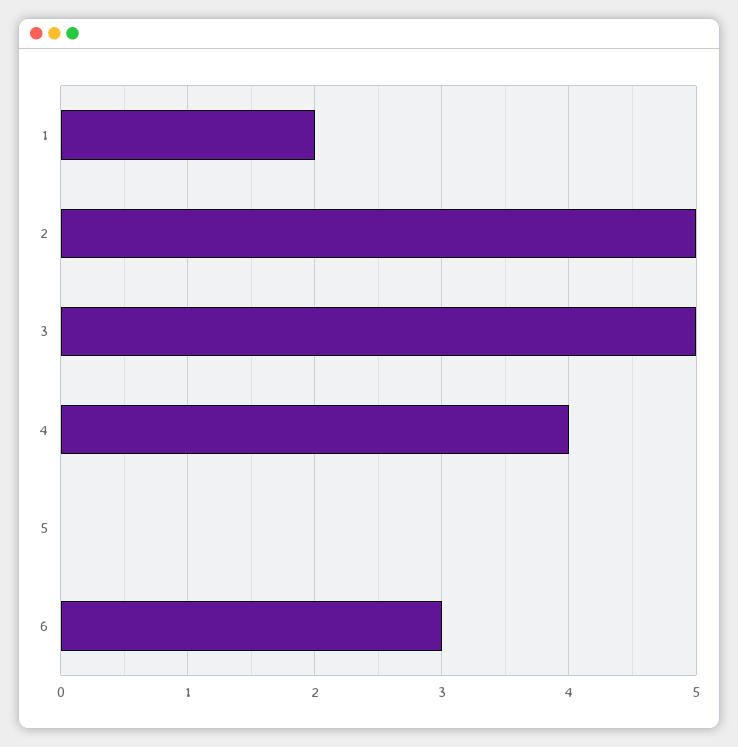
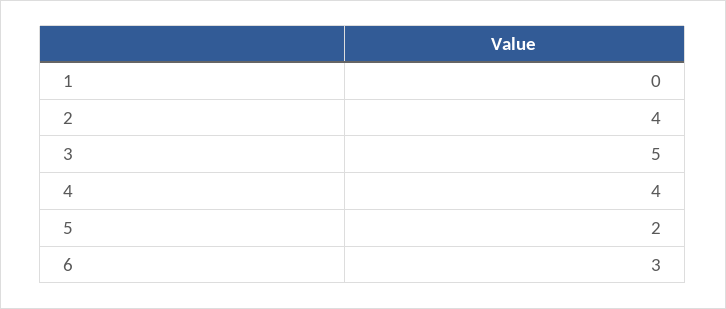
1: 2 -> 0
2: 5 -> 4
5: 0 -> 2

